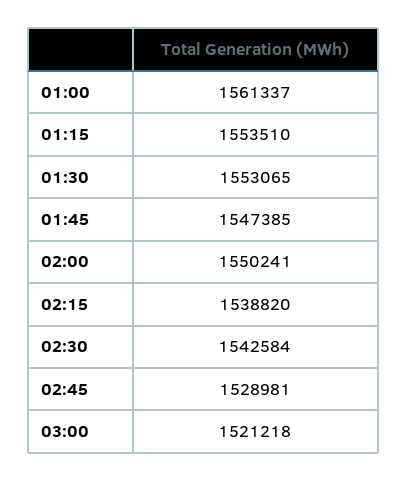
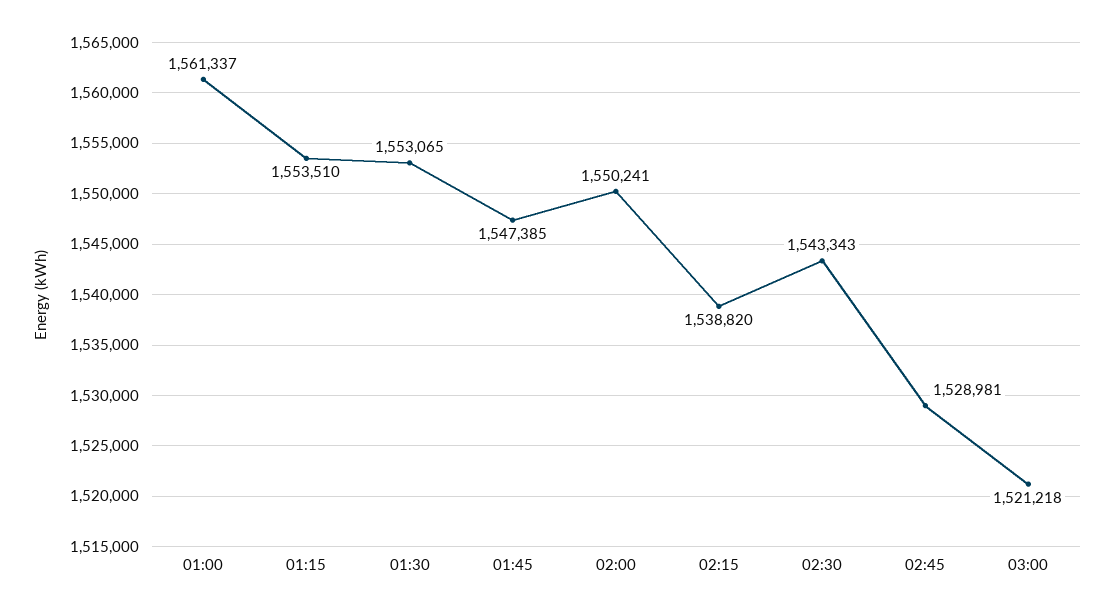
02:30: 1542584 -> 1543343

